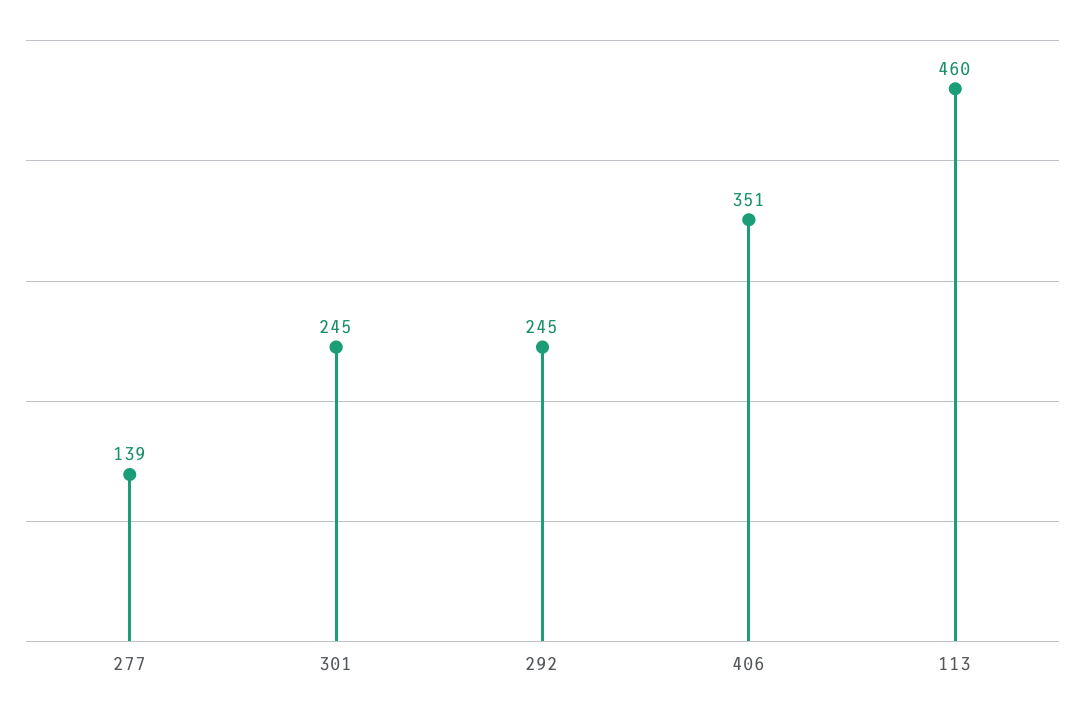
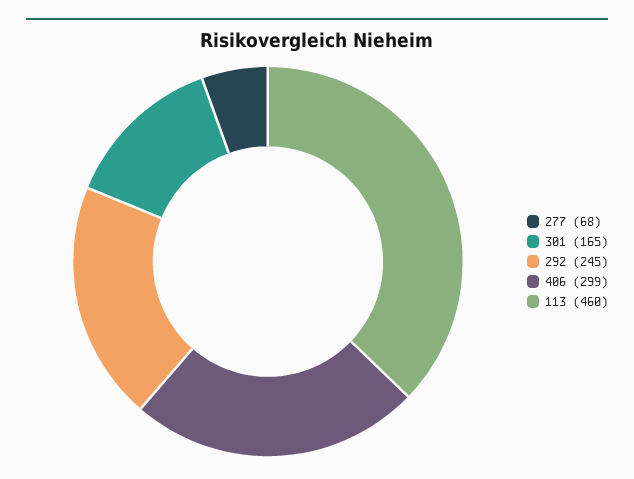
277: 139 -> 68
301: 245 -> 165
406: 351 -> 299

